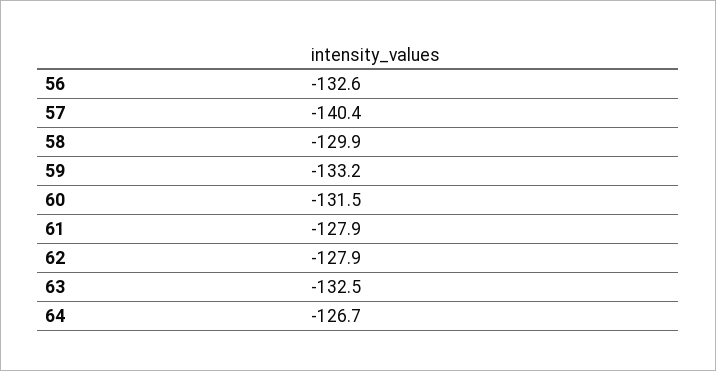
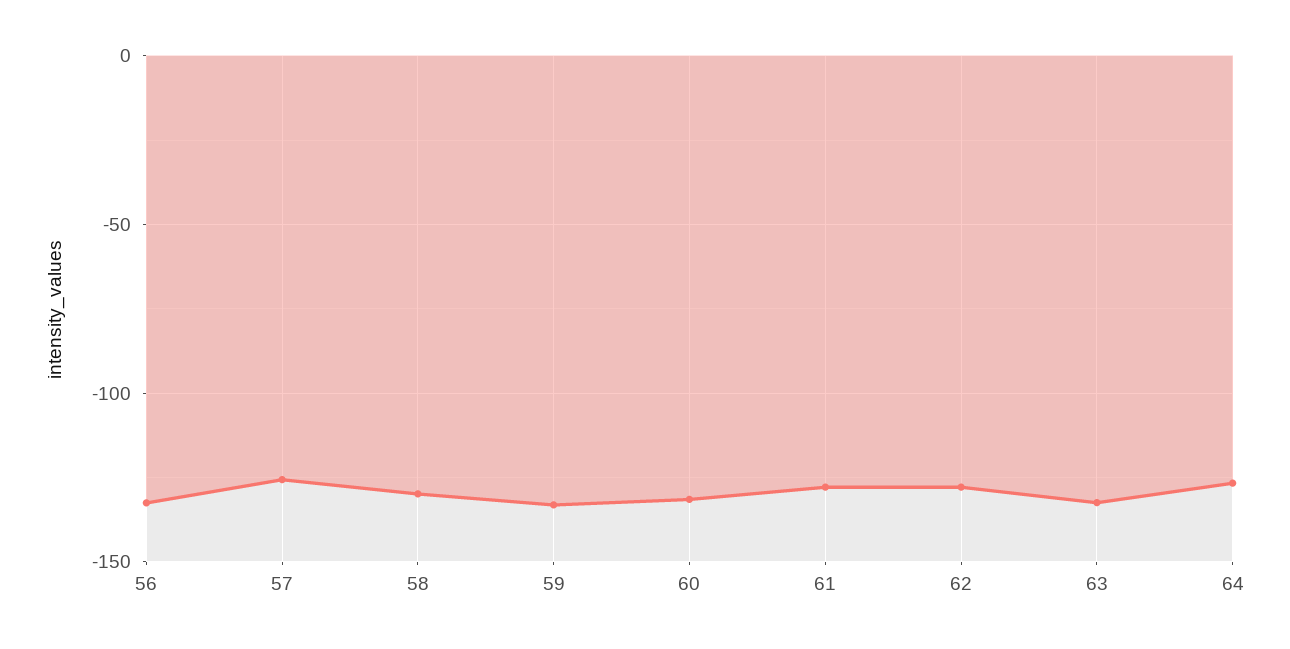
57: -140.4 -> -125

